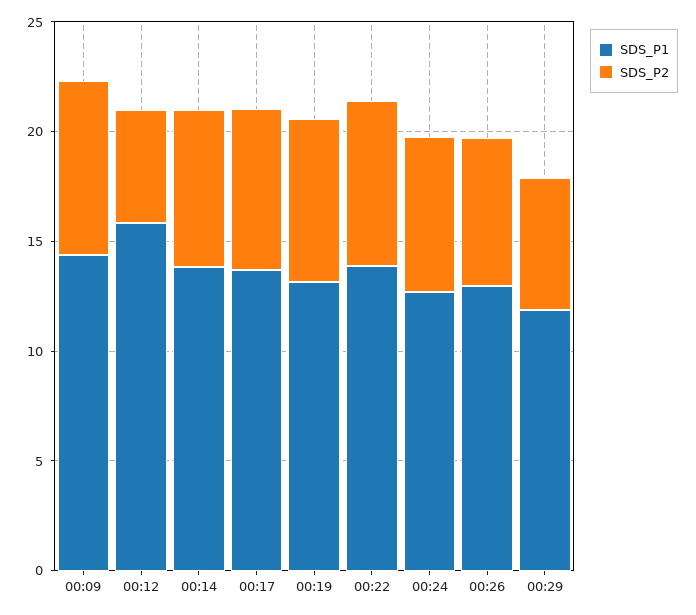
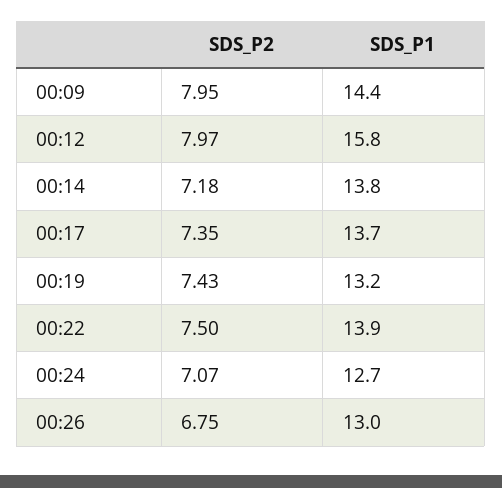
SDS_P2, 00:12: 5 -> 7.97
SDS_P1, 00:29: 12 -> none
SDS_P2, 00:29: 6 -> none

